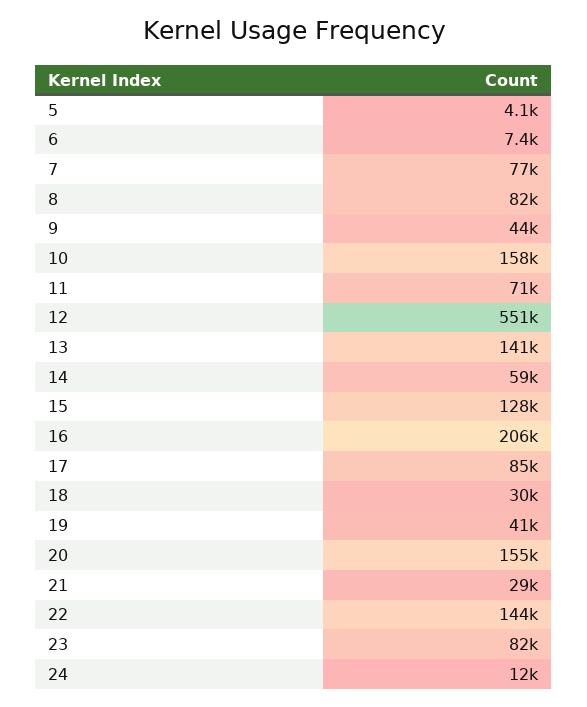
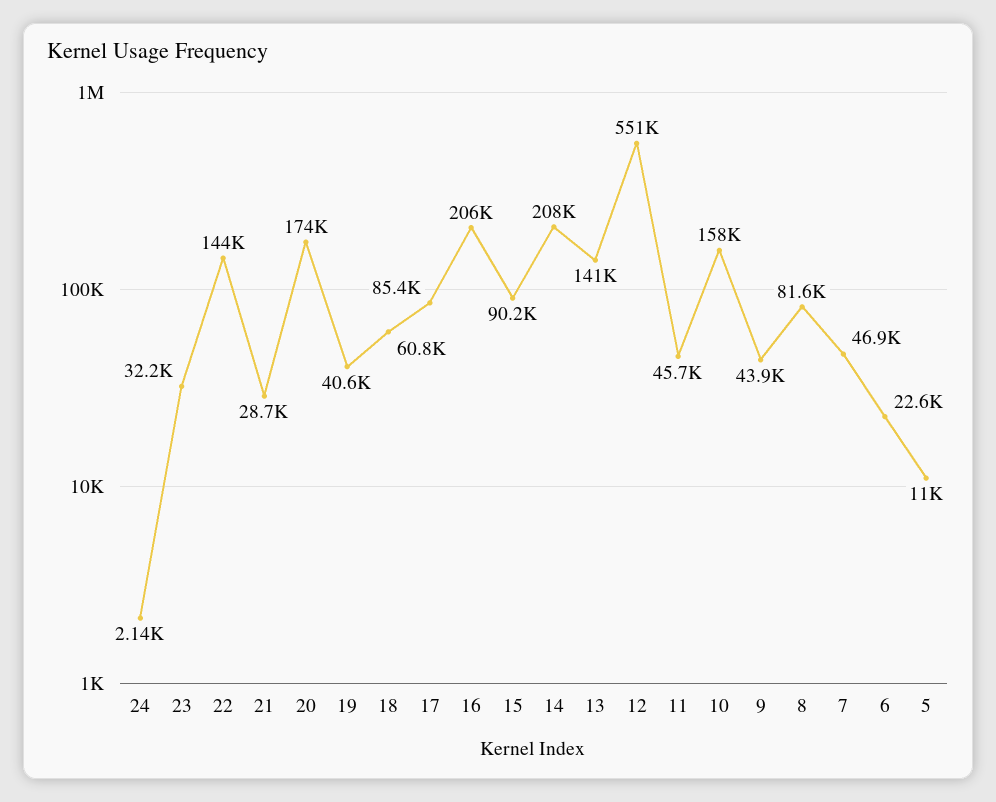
5: 4100 -> 11000
6: 7400 -> 22600
7: 77000 -> 46900
11: 71000 -> 45700
14: 59000 -> 208000
15: 128000 -> 90200
18: 30000 -> 60800
20: 155000 -> 174000
23: 82000 -> 32200
24: 12000 -> 2140

